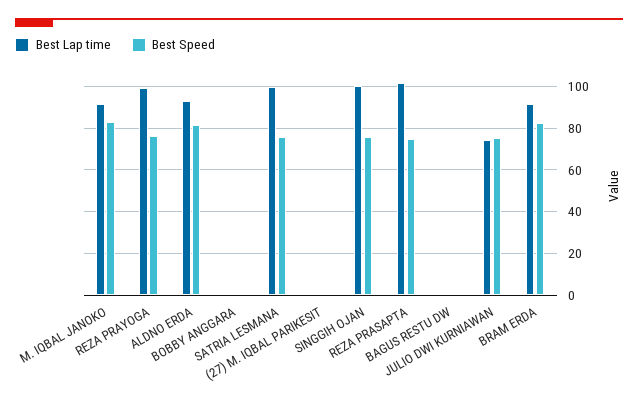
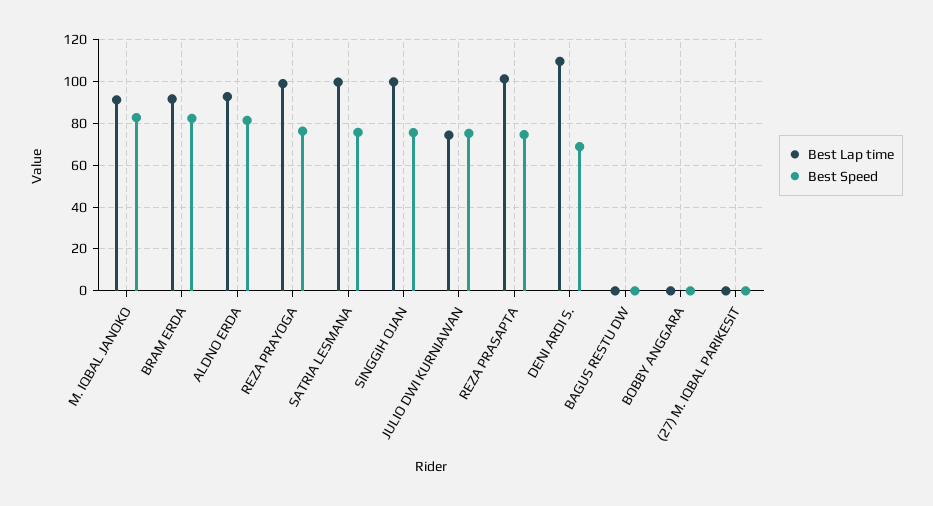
Best Lap time, DENI ARDI S.: none -> 110
Best Speed, DENI ARDI S.: none -> 70

